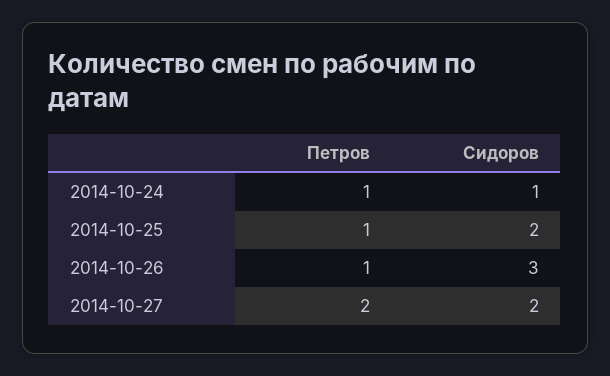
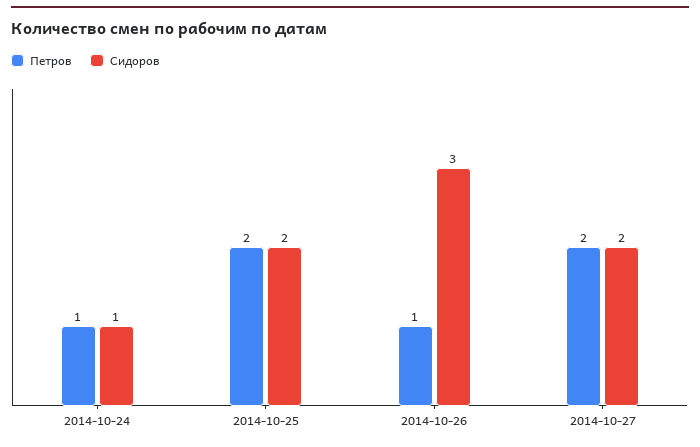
Петров, 2014-10-25: 1 -> 2

